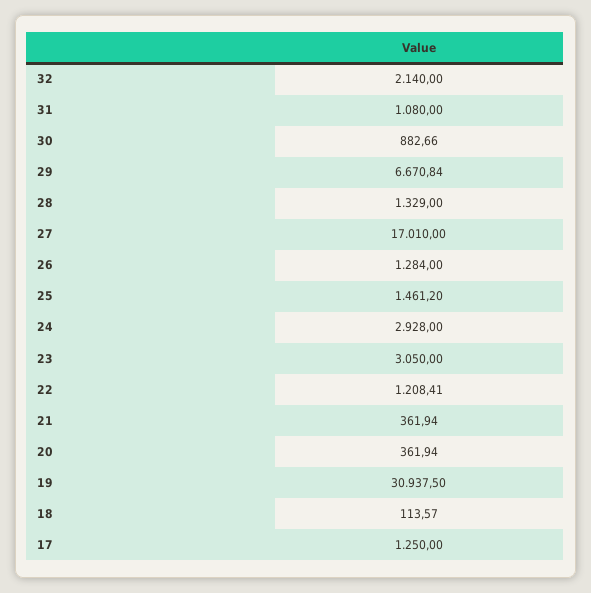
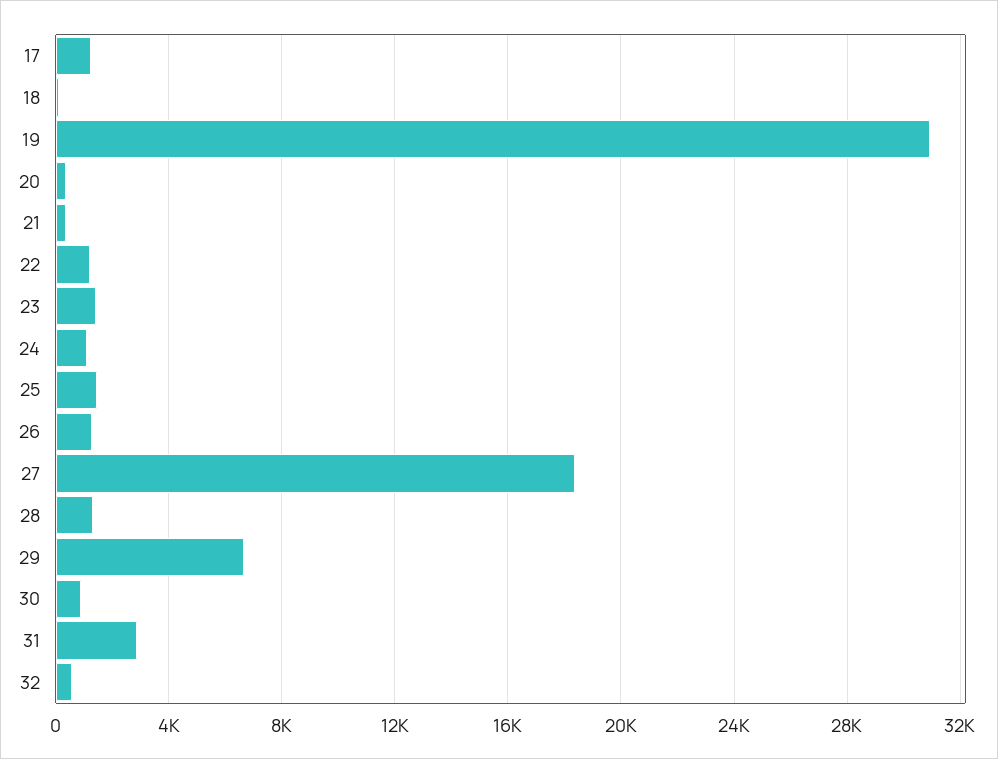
32: 2140 -> 500
31: 1080 -> 3000
27: 17010 -> 18500
24: 2928 -> 1000
23: 3050 -> 1500

